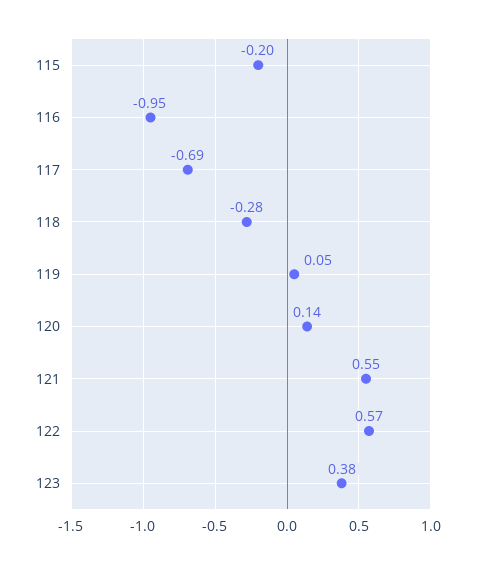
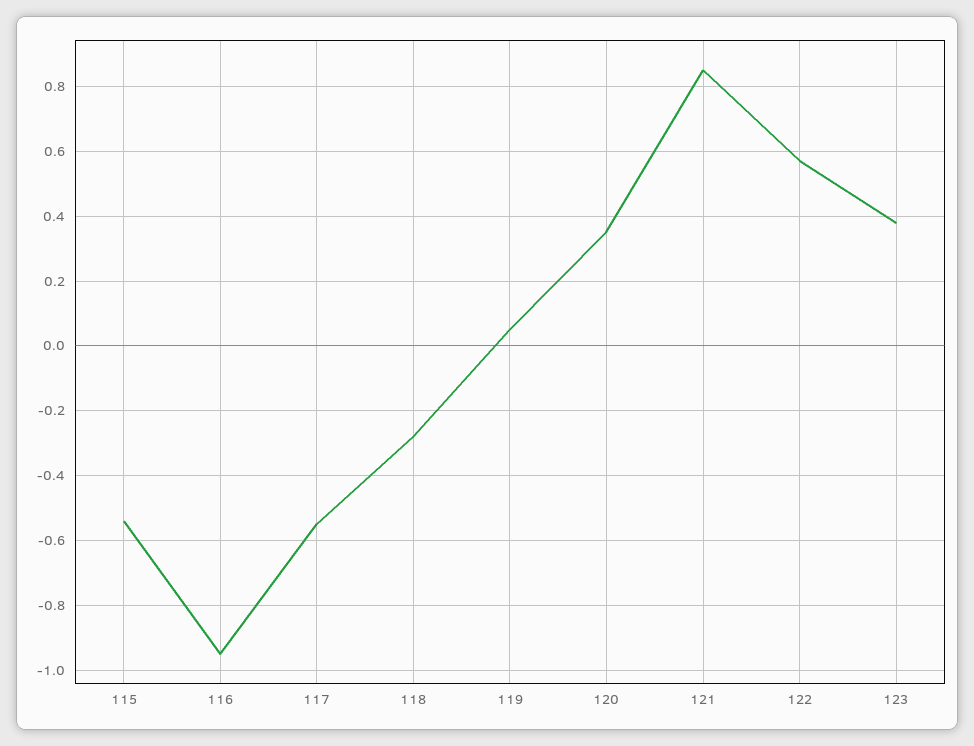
115: -0.2 -> -0.55
117: -0.69 -> -0.55
120: 0.14 -> 0.35
121: 0.55 -> 0.85

